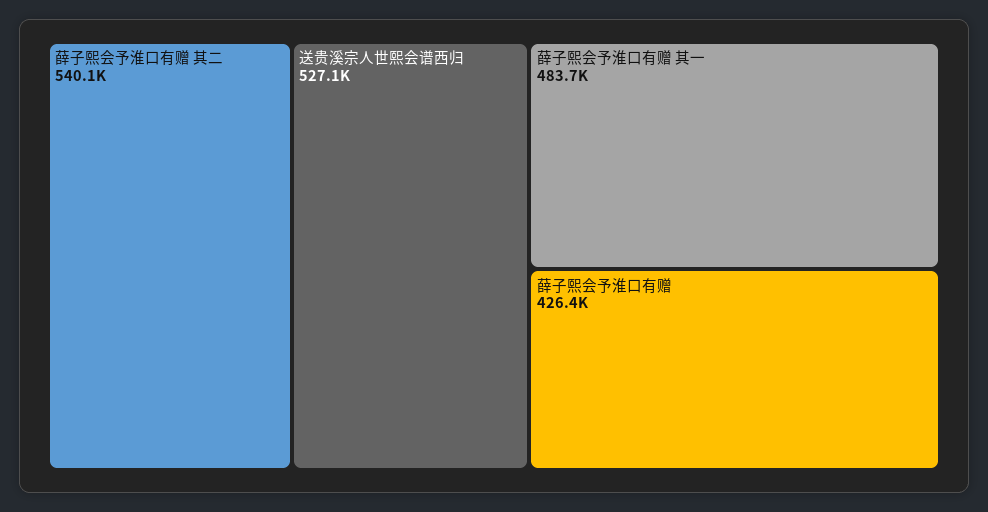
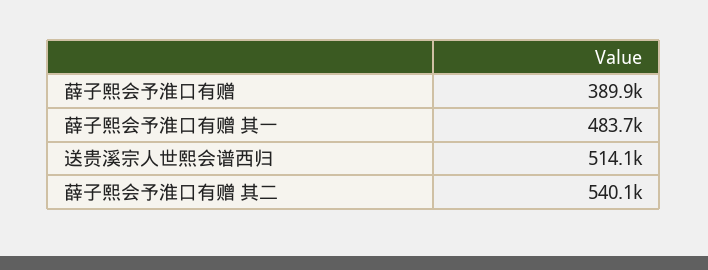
送贵溪宗人世熙会谱西归: 527100 -> 514100
薛子熙会予淮口有赠: 426400 -> 389900

